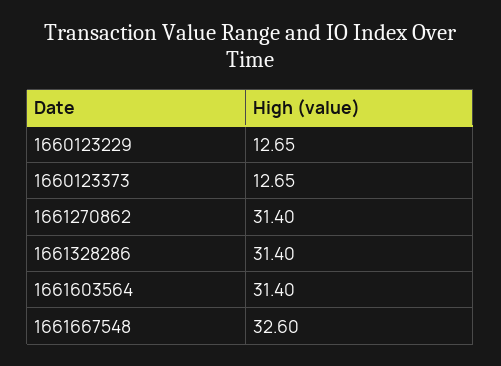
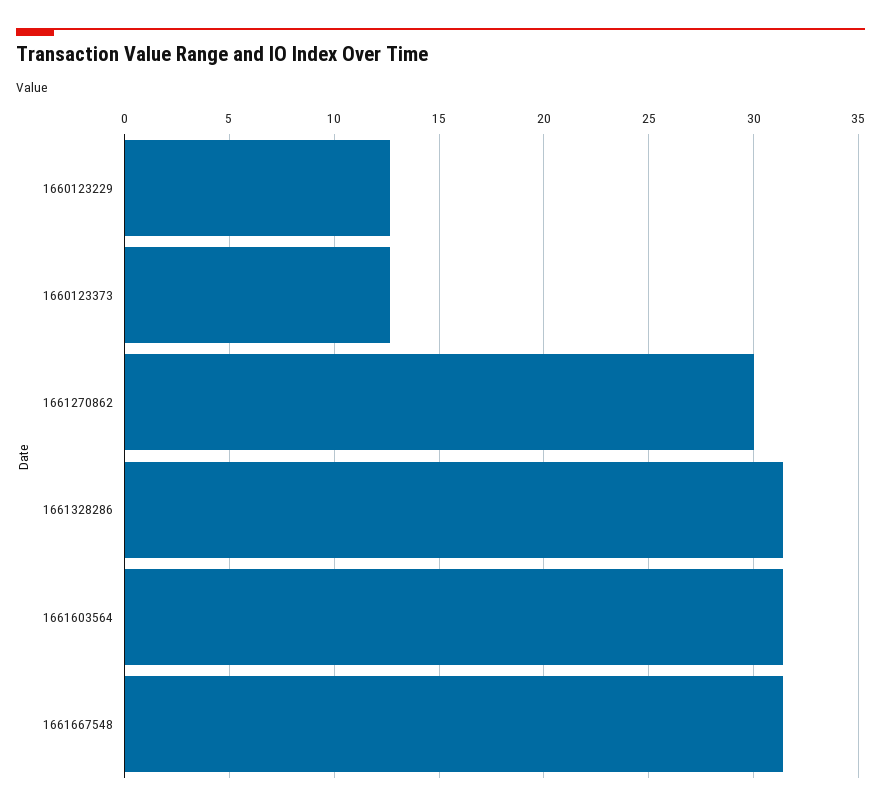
1661270862: 31.4 -> 30
1661667548: 32.6 -> 31.5

